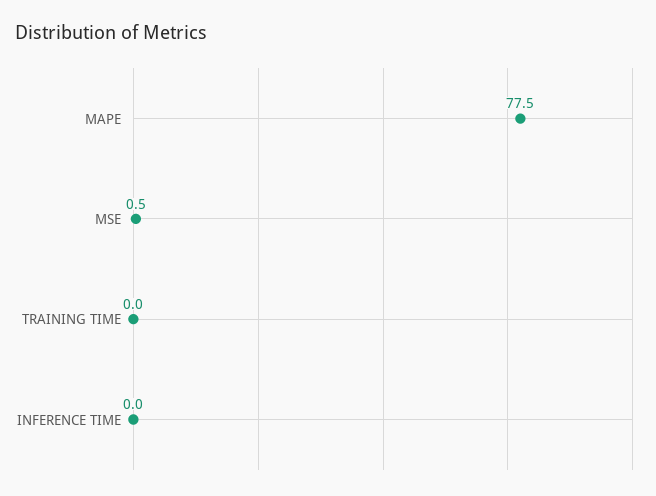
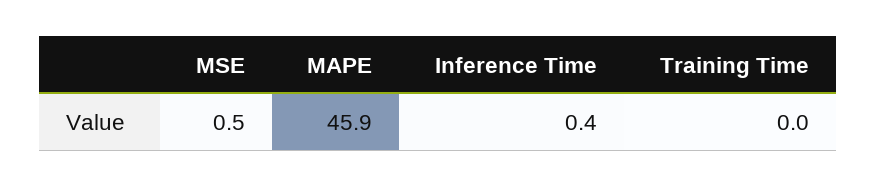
MAPE: 77.5 -> 45.9
INFERENCE TIME: 0 -> 0.4

